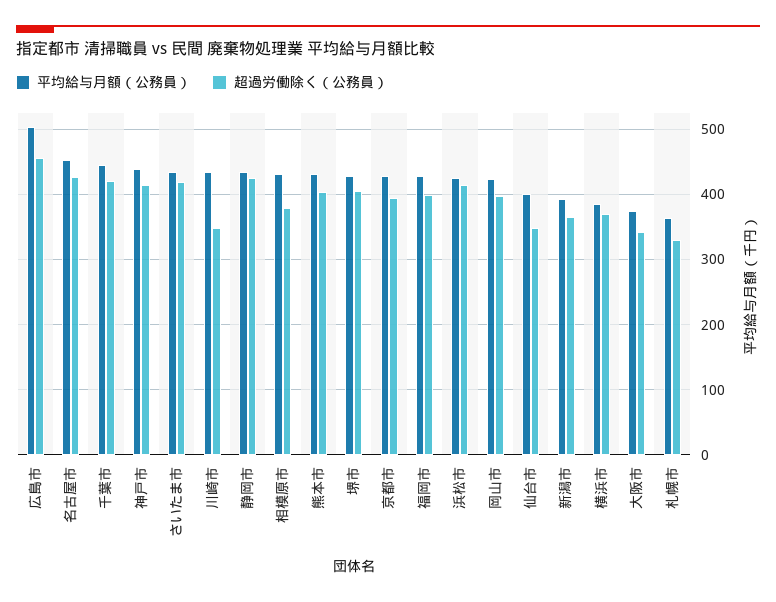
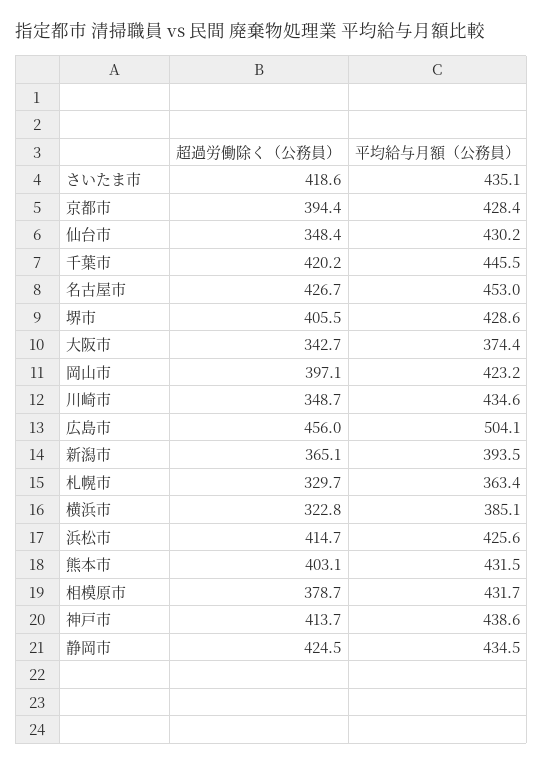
平均給与月額（公務員）, 福岡市: 430 -> none
超過労働除く（公務員）, 福岡市: 400 -> none
平均給与月額（公務員）, 仙台市: 400 -> 430.2
超過労働除く（公務員）, 横浜市: 370 -> 322.8

